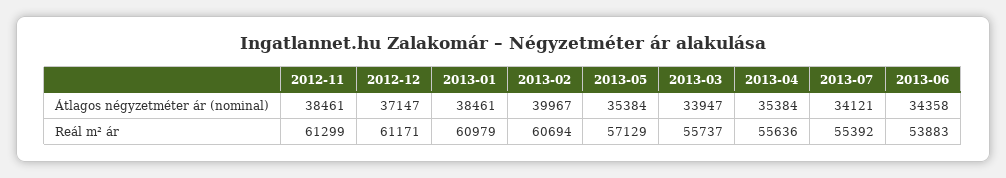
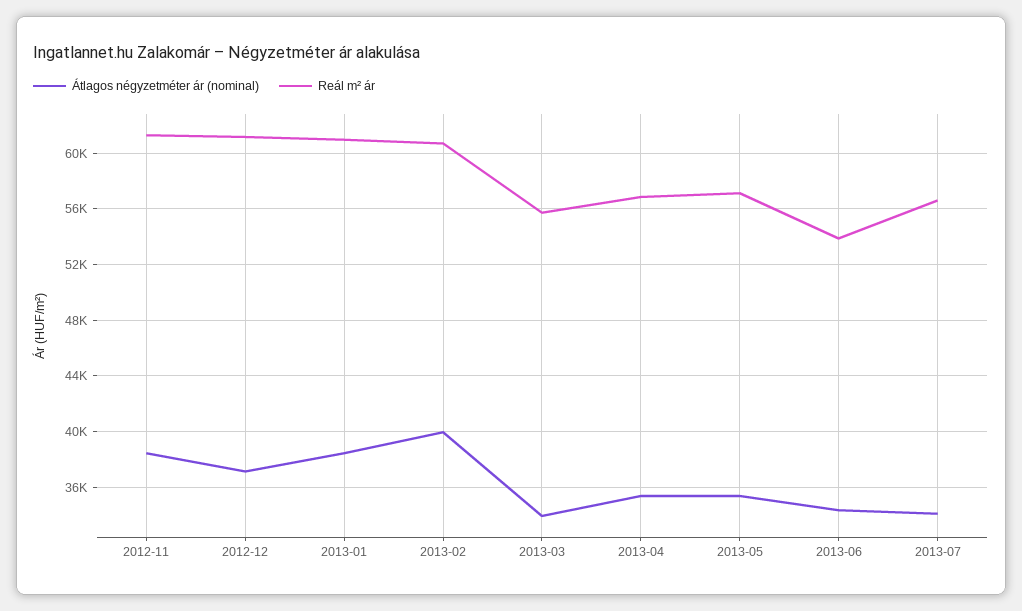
Reál m² ár, 2013-04: 55636 -> 57000
Reál m² ár, 2013-07: 55392 -> 56500

